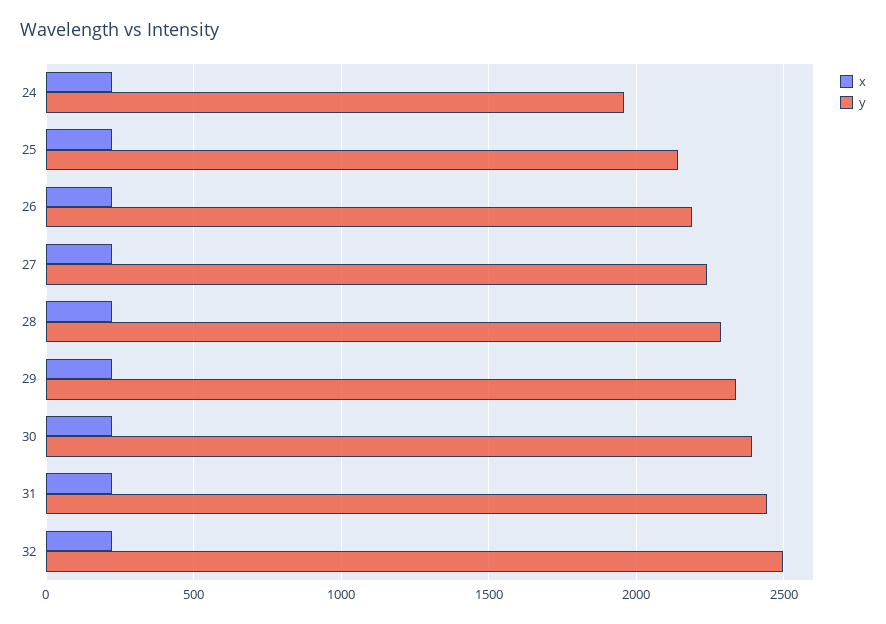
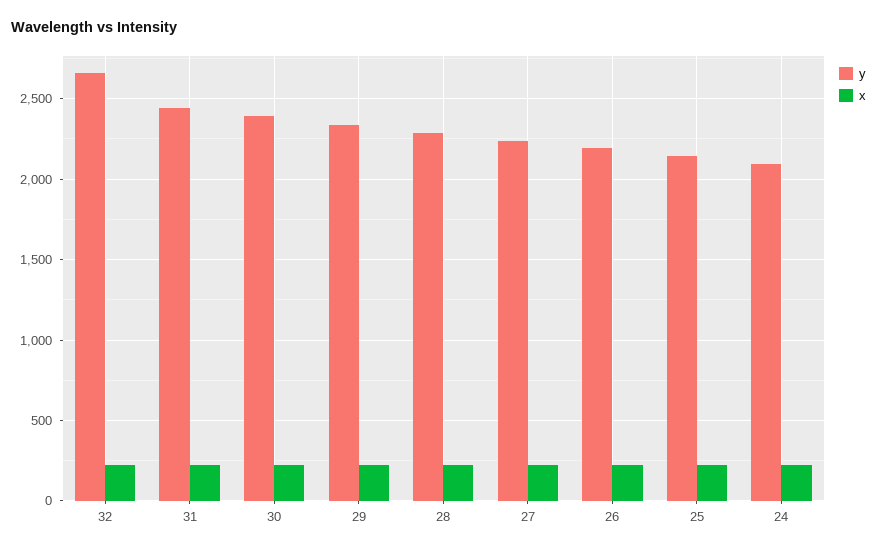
y, 24: 1950 -> 2100
y, 32: 2500 -> 2650

